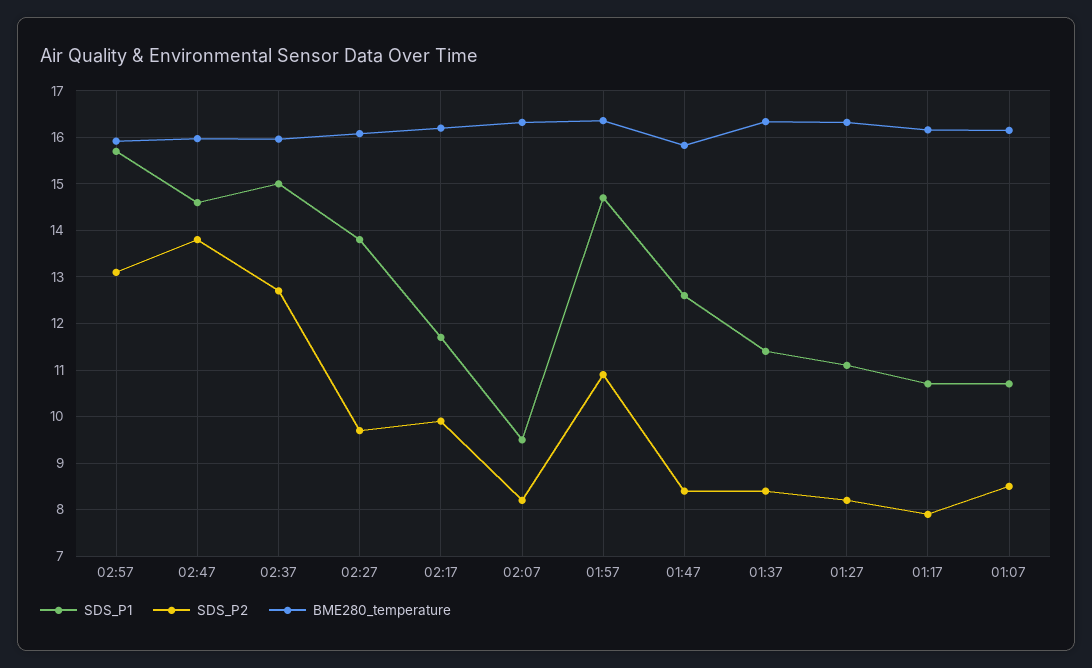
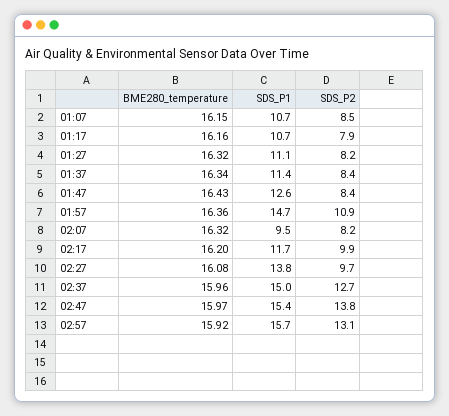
SDS_P1, 02:47: 14.6 -> 15.4
BME280_temperature, 01:47: 15.8 -> 16.43

